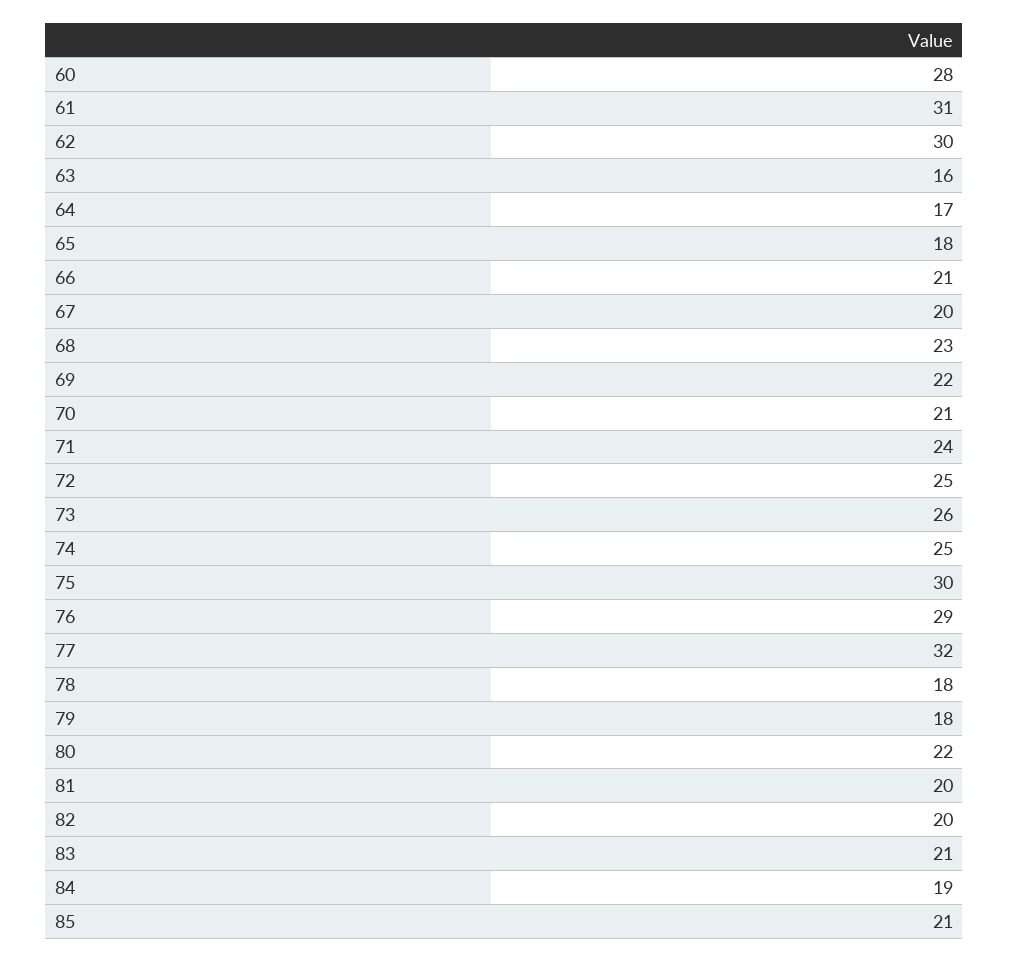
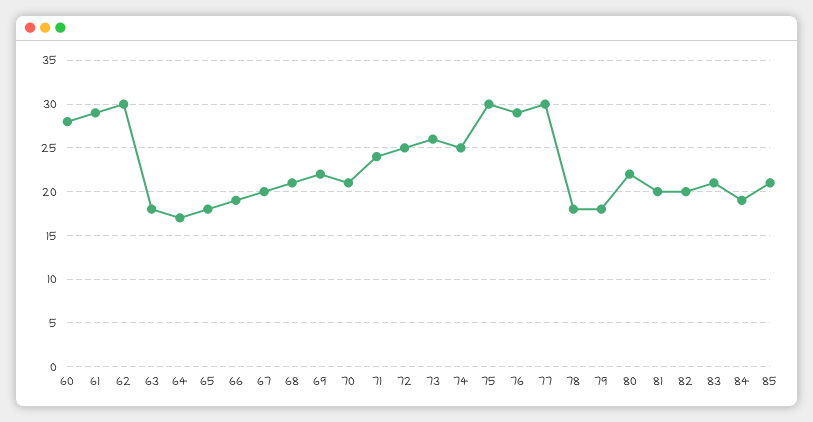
61: 31 -> 29
63: 16 -> 18
66: 21 -> 19
68: 23 -> 21
77: 32 -> 30

